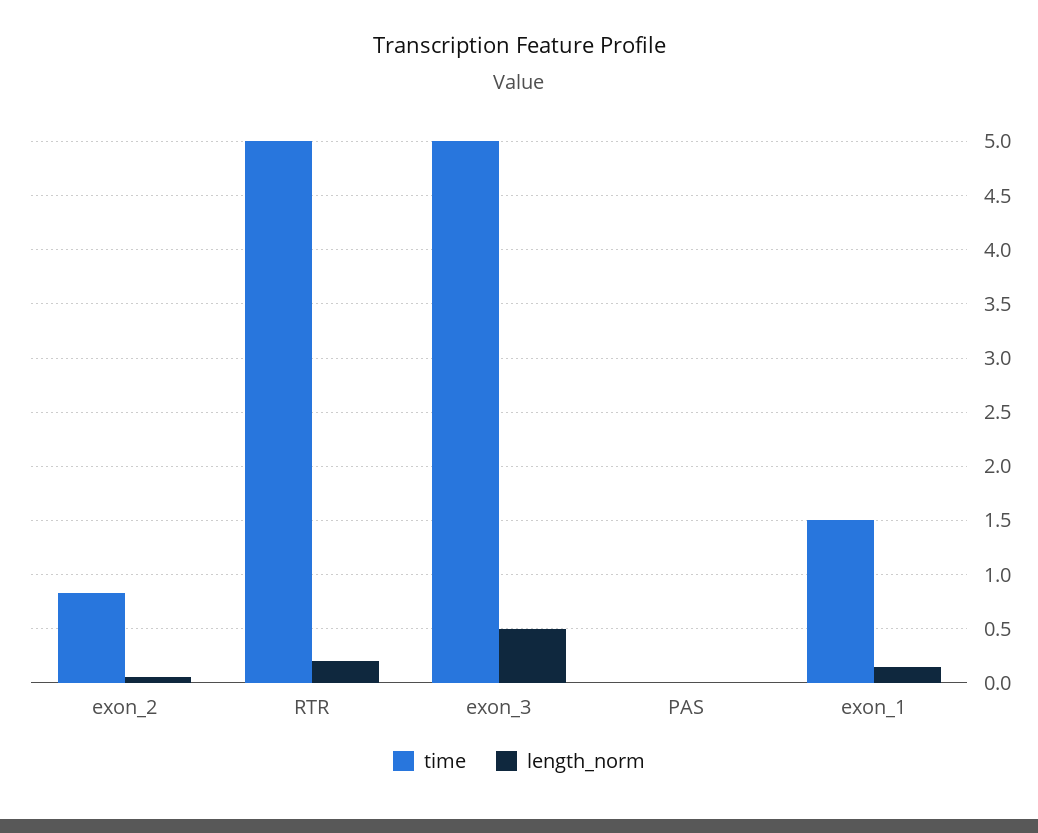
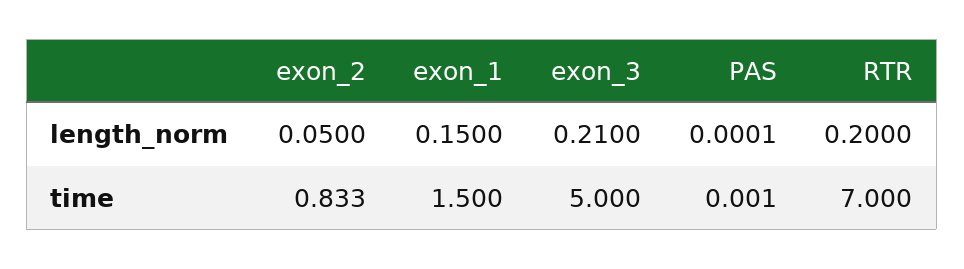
time, RTR: 5 -> 7
length_norm, exon_3: 0.5 -> 0.21

